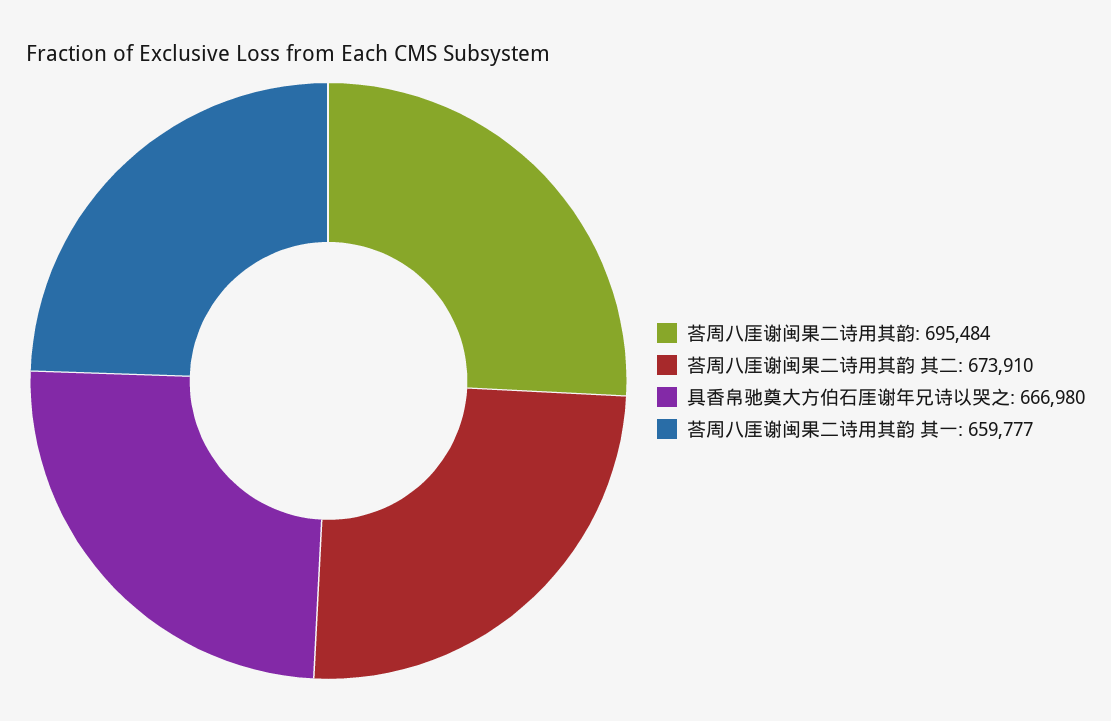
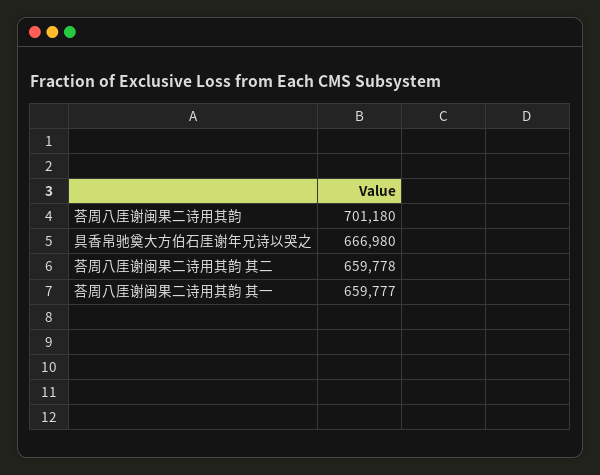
荅周八厓谢闽果二诗用其韵: 695484 -> 701180
荅周八厓谢闽果二诗用其韵 其二: 673910 -> 659778

